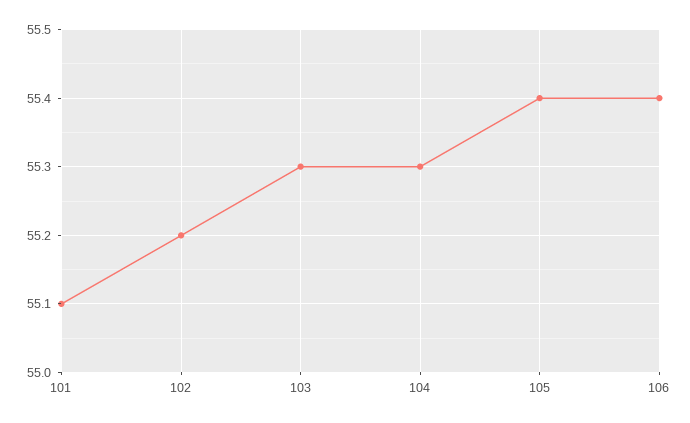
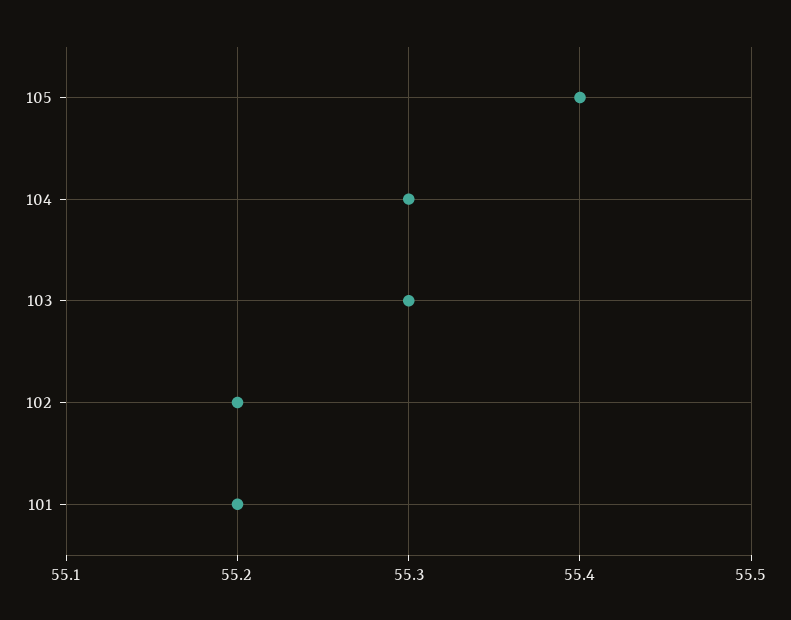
101: 55.1 -> 55.2
106: 55.4 -> none

